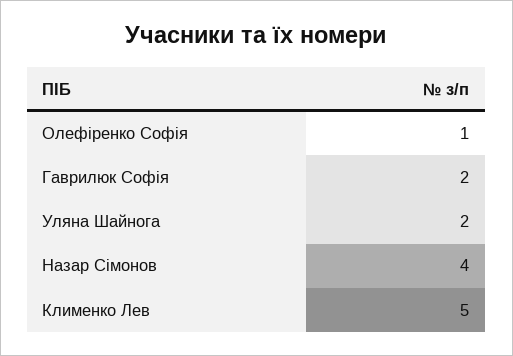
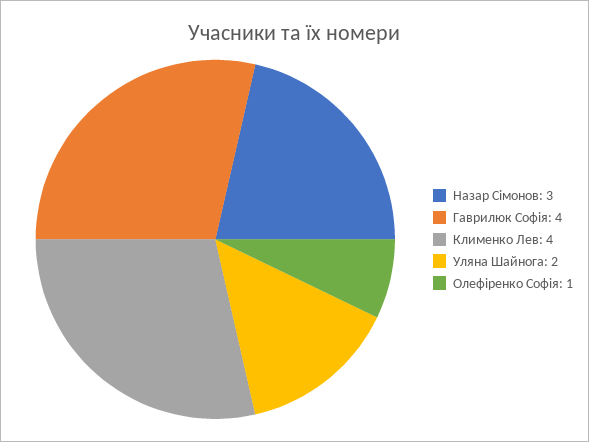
Гаврилюк Софія: 2 -> 4
Назар Сімонов: 4 -> 3
Клименко Лев: 5 -> 4

